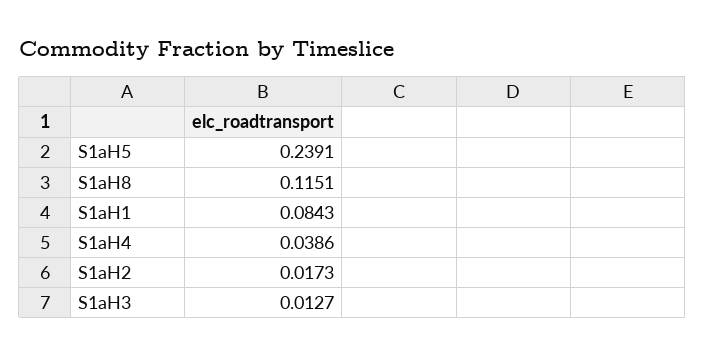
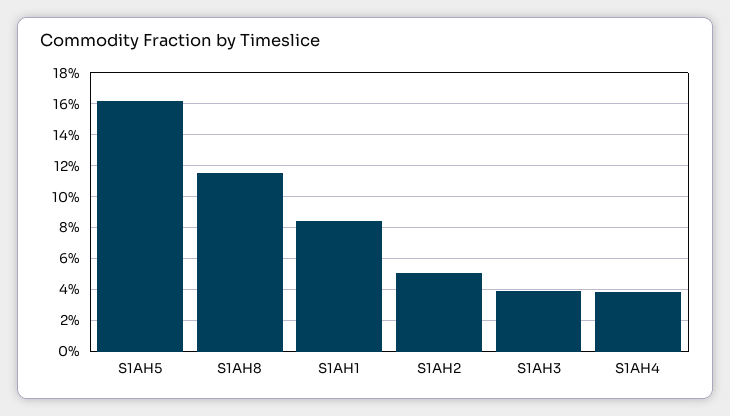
S1aH5: 0.2391 -> 0.16
S1aH2: 0.0173 -> 0.05
S1aH3: 0.0127 -> 0.04

